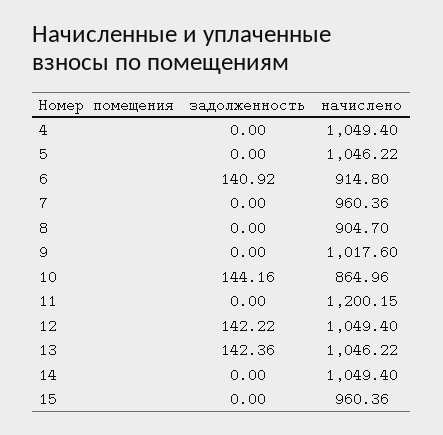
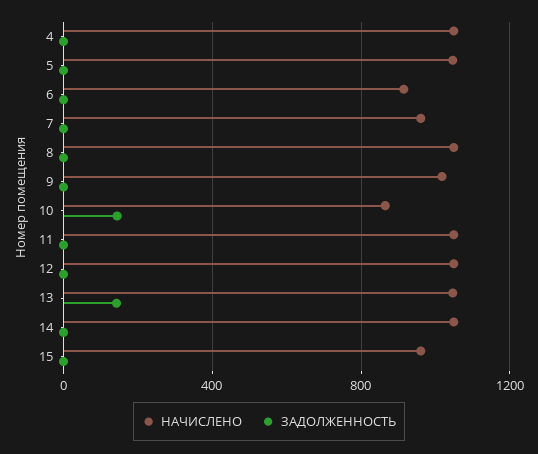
задолженность, 6: 140.92 -> 0
начислено, 8: 904.7 -> 1050
начислено, 11: 1200.15 -> 1050
задолженность, 12: 142.22 -> 0

